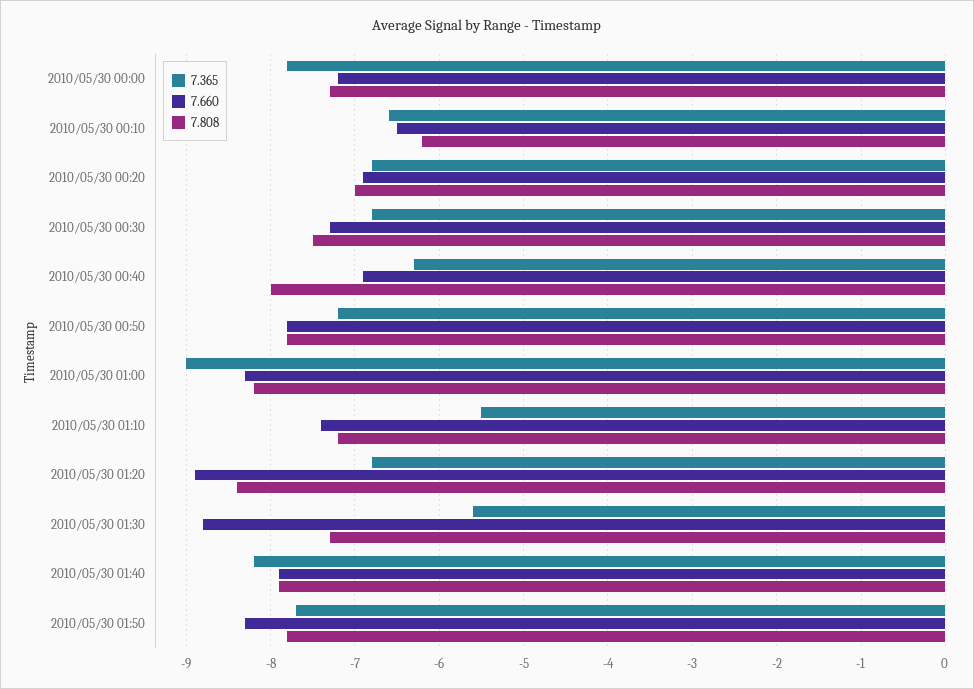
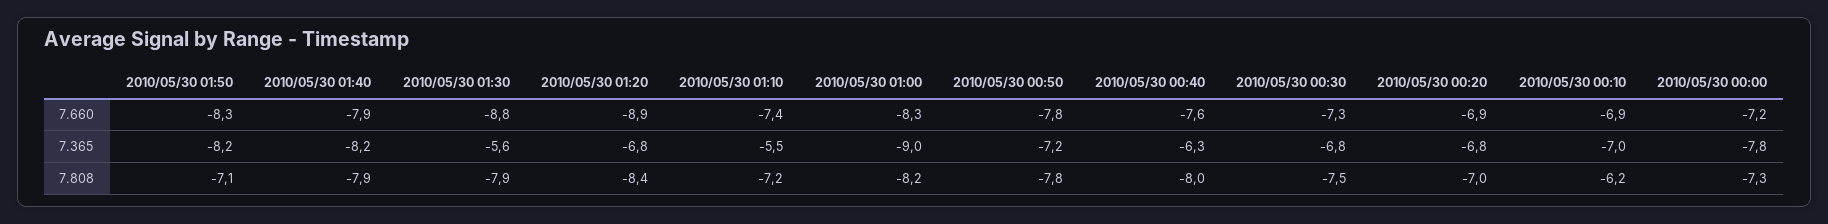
7.365, 2010/05/30 00:10: -6.6 -> -7
7.660, 2010/05/30 00:10: -6.5 -> -6.9
7.660, 2010/05/30 00:40: -6.9 -> -7.6
7.808, 2010/05/30 01:30: -7.3 -> -7.9
7.365, 2010/05/30 01:50: -7.7 -> -8.2
7.808, 2010/05/30 01:50: -7.8 -> -7.1

